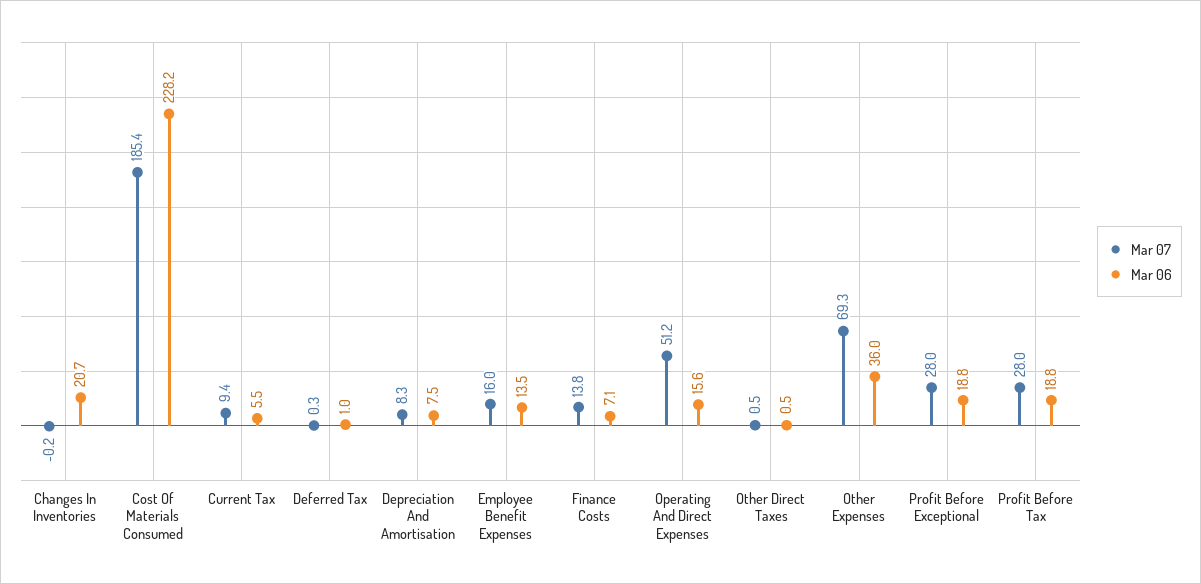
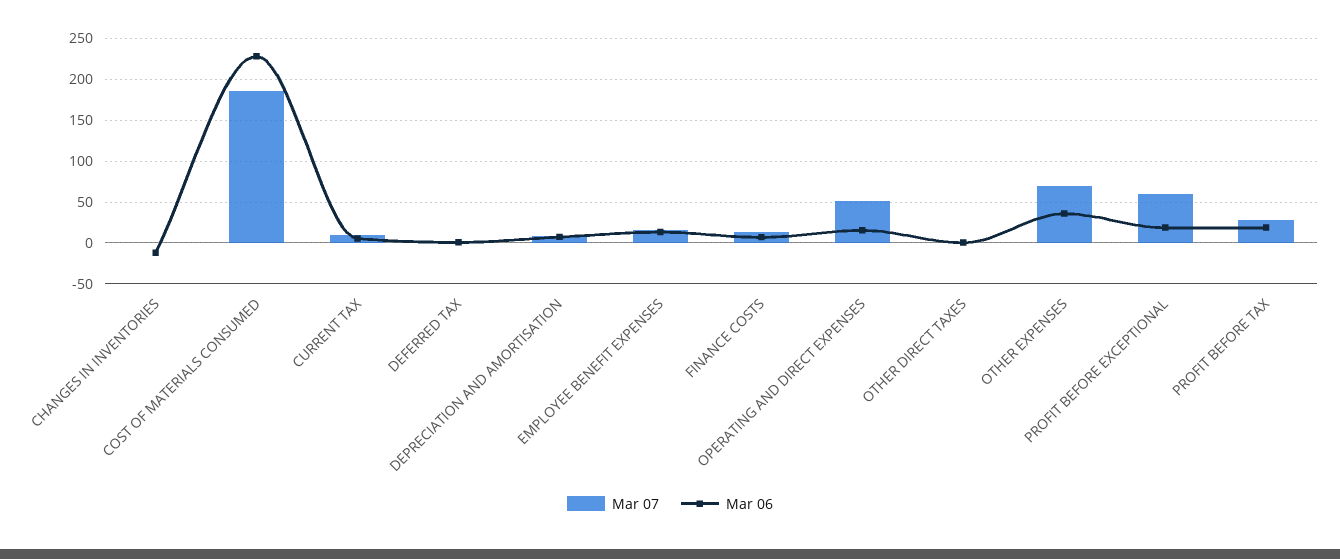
Mar 06, Changes In Inventories: 20.7 -> -10
Mar 07, Profit Before Exceptional: 28 -> 60

